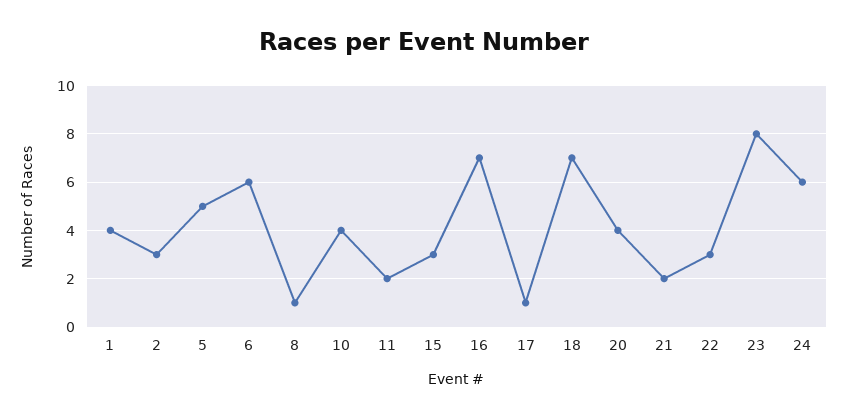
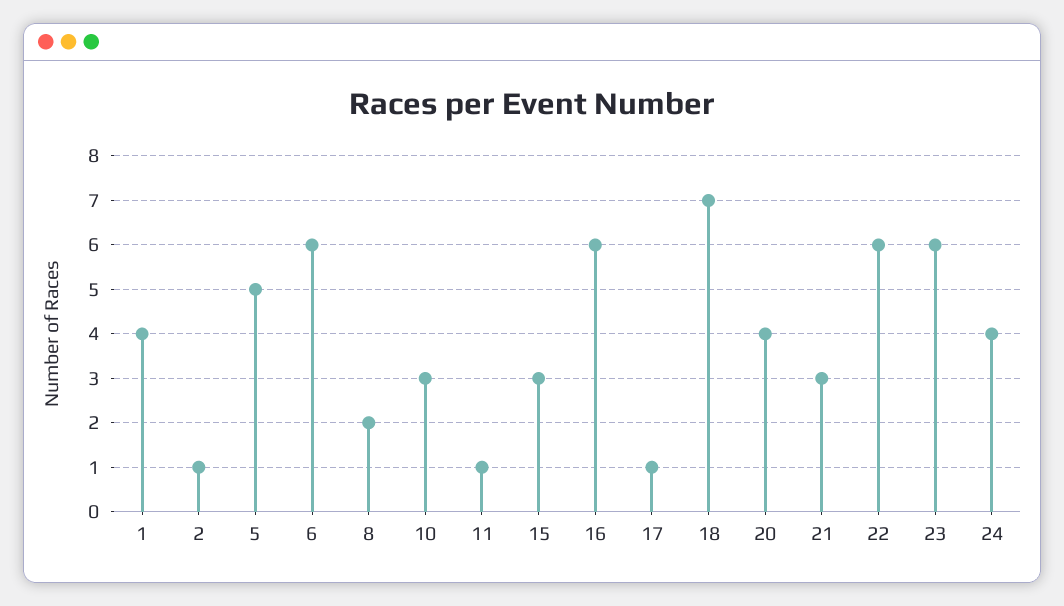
2: 3 -> 1
8: 1 -> 2
10: 4 -> 3
11: 2 -> 1
16: 7 -> 6
21: 2 -> 3
22: 3 -> 6
23: 8 -> 6
24: 6 -> 4

